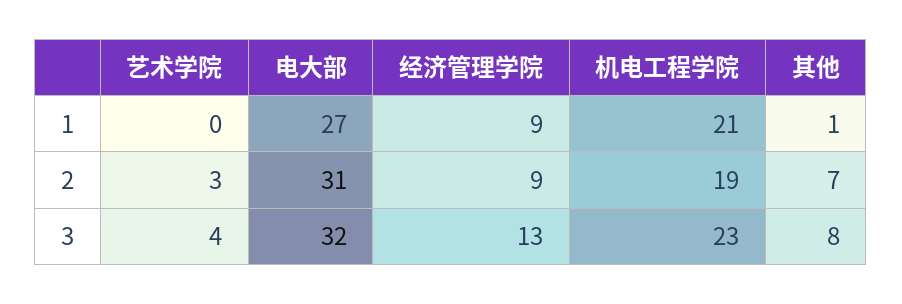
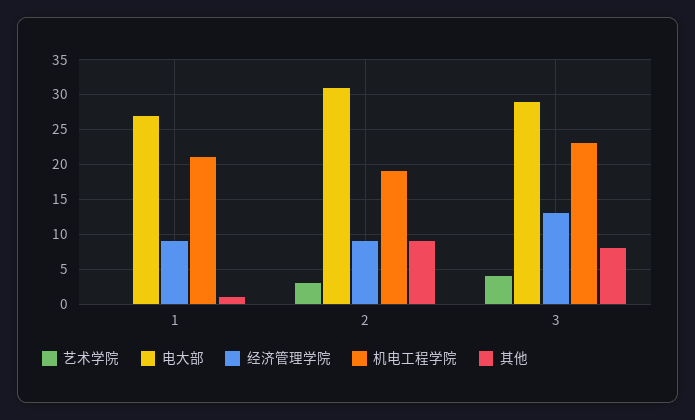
其他, 2: 7 -> 9
电大部, 3: 32 -> 29

